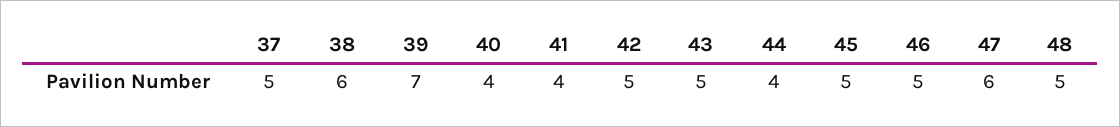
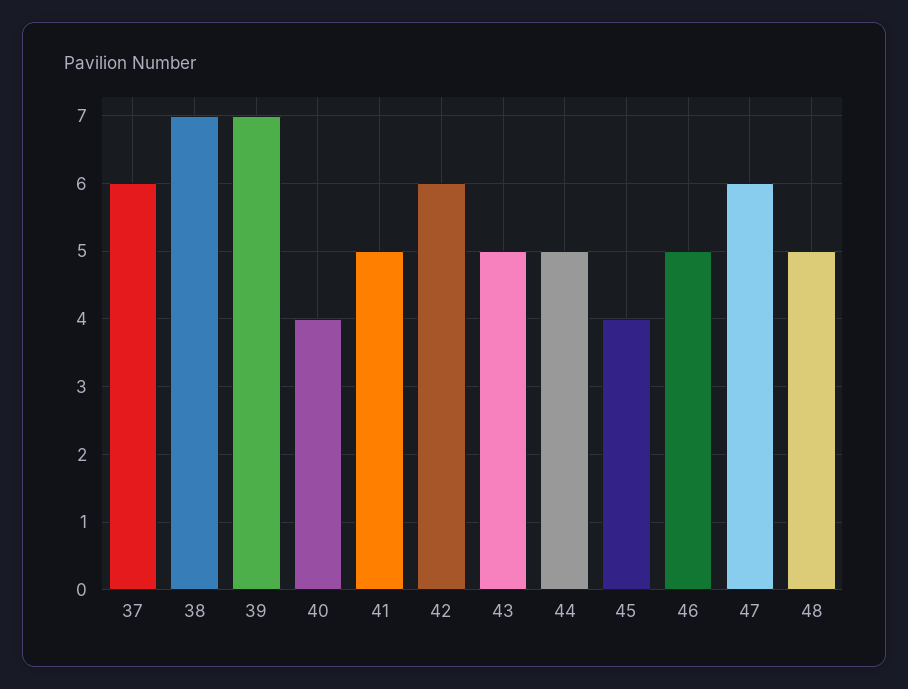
37: 5 -> 6
38: 6 -> 7
41: 4 -> 5
42: 5 -> 6
44: 4 -> 5
45: 5 -> 4

